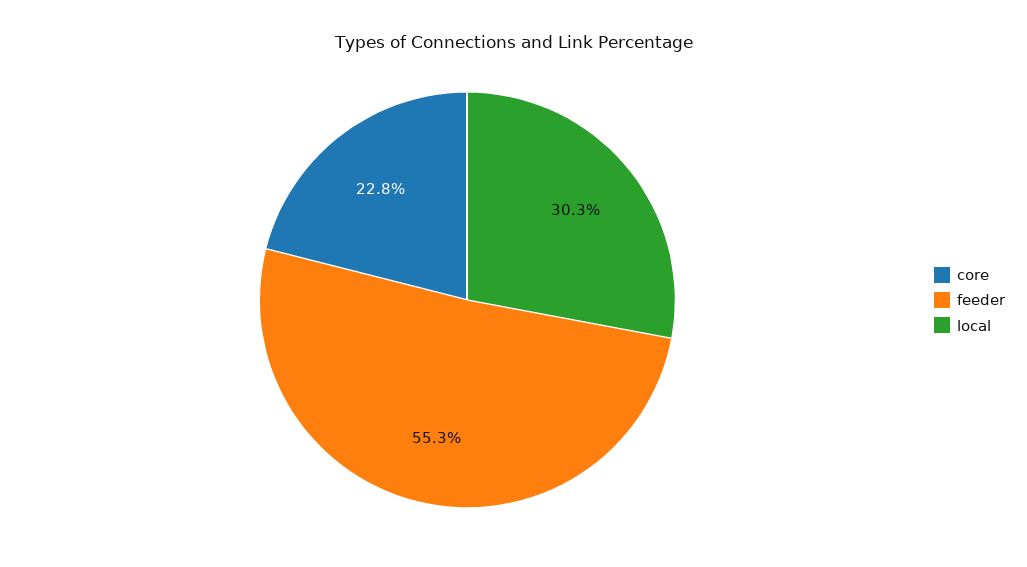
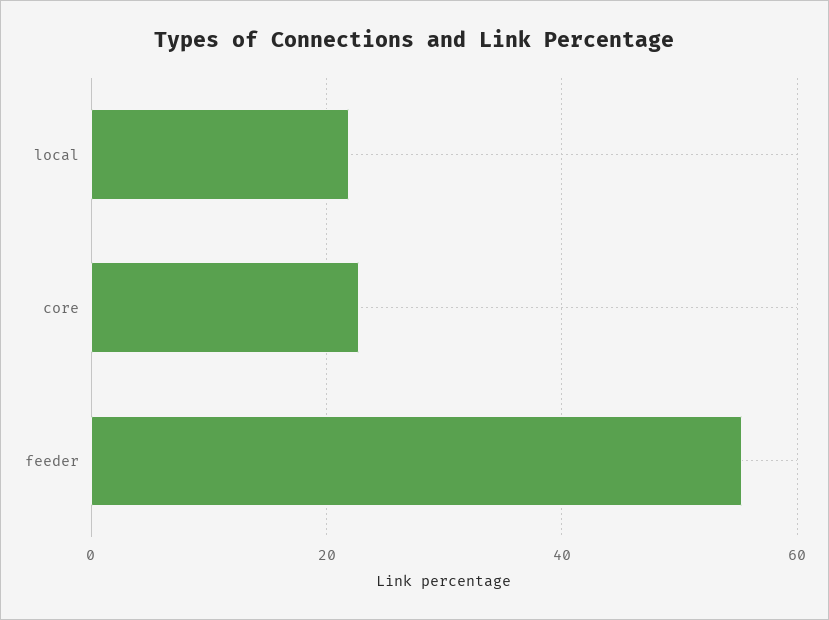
local: 30.3 -> 22

